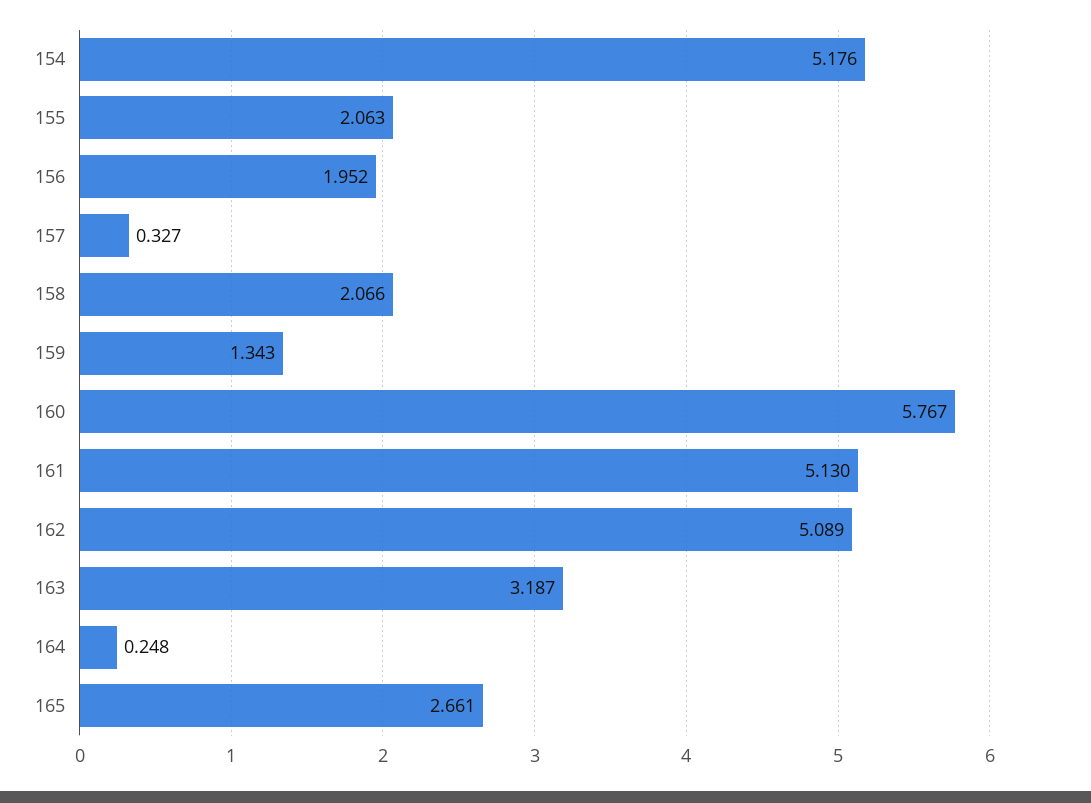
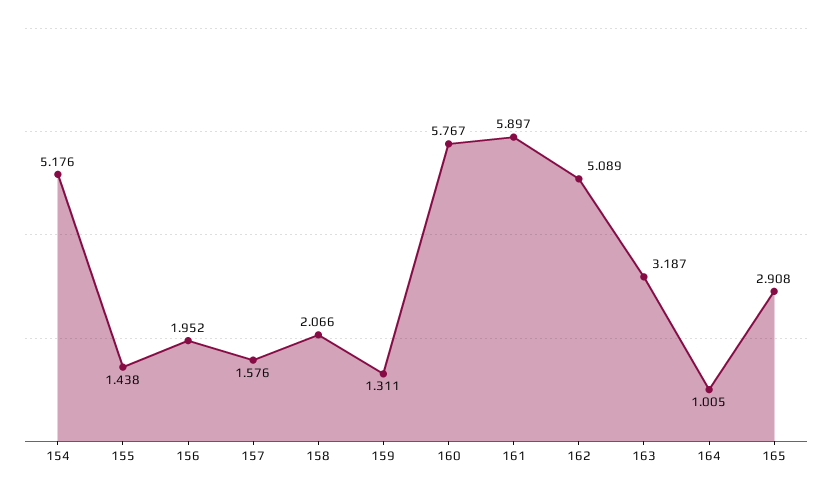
155: 2.063 -> 1.438
157: 0.327 -> 1.576
159: 1.343 -> 1.311
161: 5.13 -> 5.897
164: 0.248 -> 1.005
165: 2.661 -> 2.908

